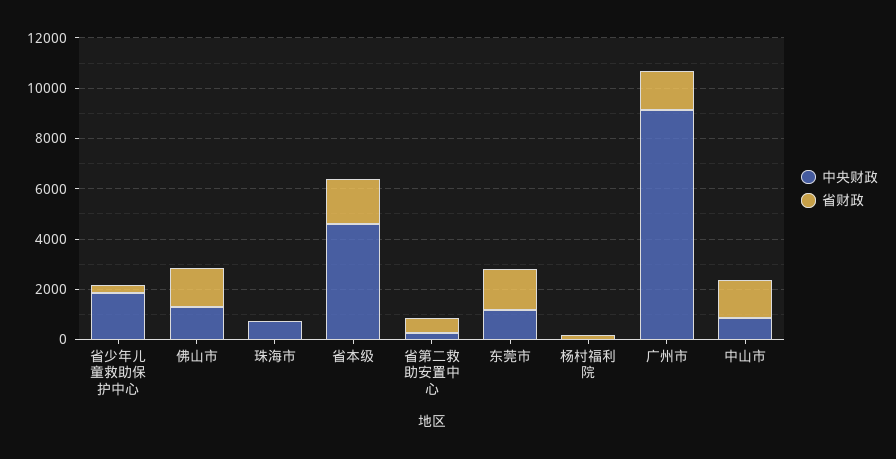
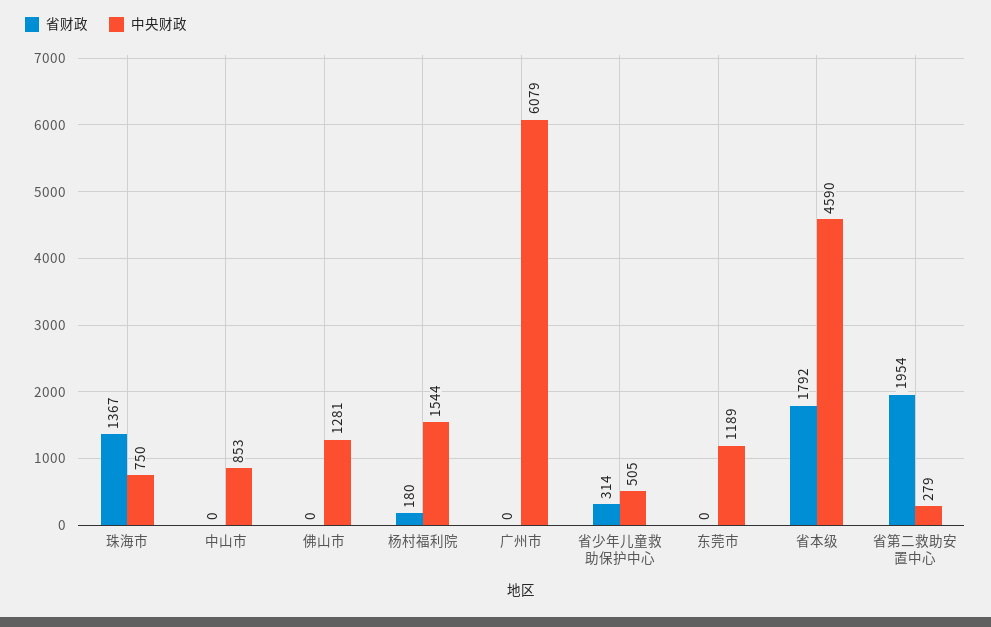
中央财政, 省少年儿童救助保护中心: 2000 -> 505
省财政, 佛山市: 1500 -> 0
省财政, 珠海市: 0 -> 1367
省财政, 省第二救助安置中心: 500 -> 1954
省财政, 东莞市: 1500 -> 0
中央财政, 杨村福利院: 0 -> 1544
中央财政, 广州市: 9000 -> 6079
省财政, 广州市: 1500 -> 0
省财政, 中山市: 1500 -> 0

